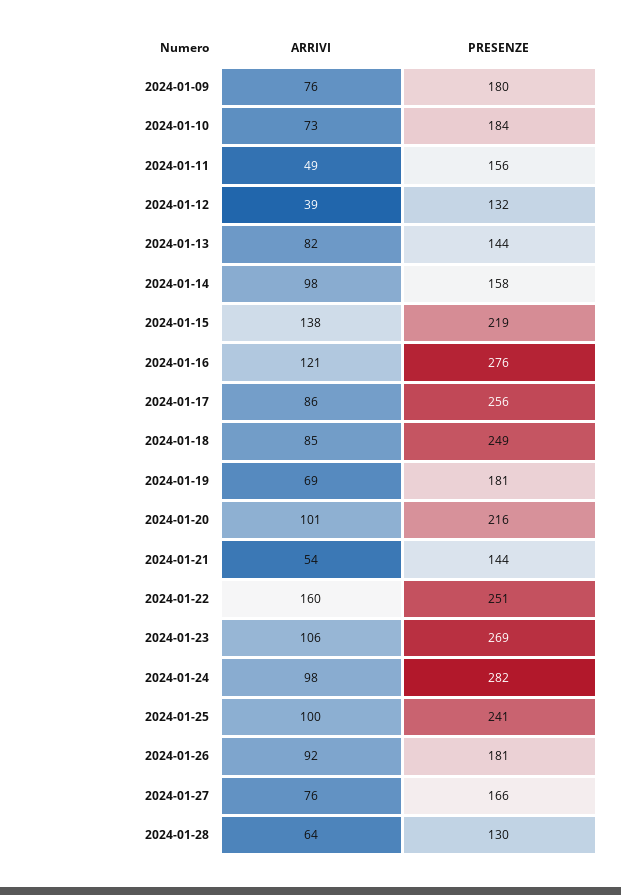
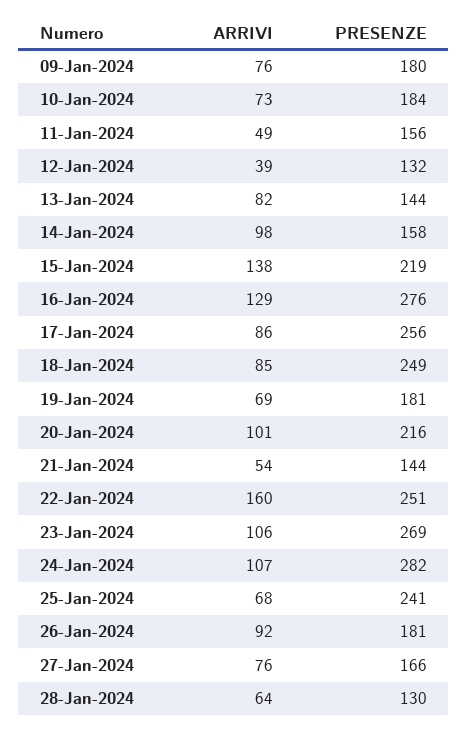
ARRIVI, 2024-01-16: 121 -> 129
ARRIVI, 2024-01-24: 98 -> 107
ARRIVI, 2024-01-25: 100 -> 68

